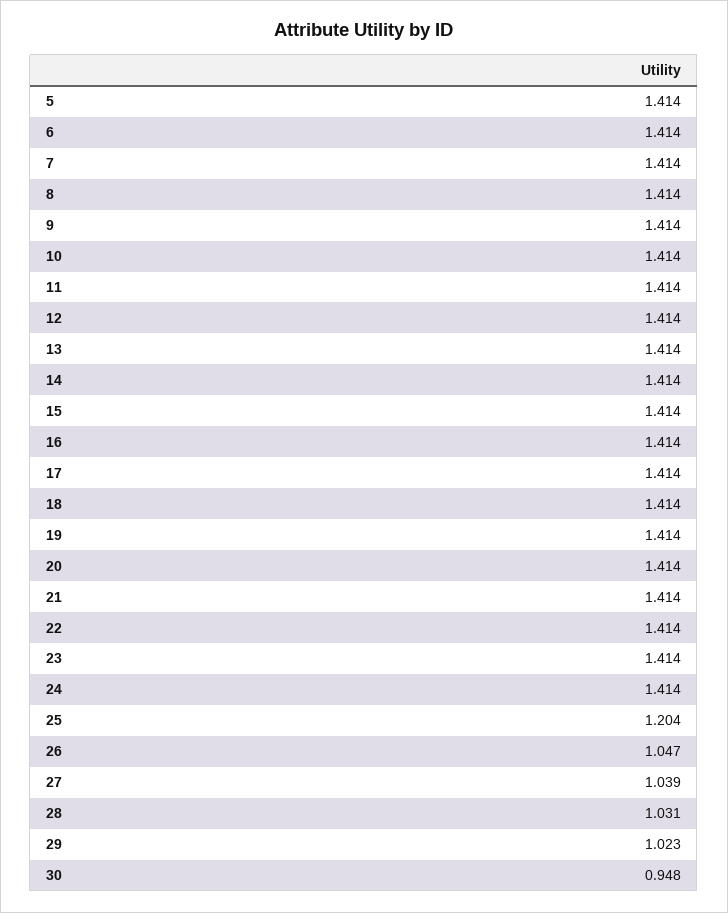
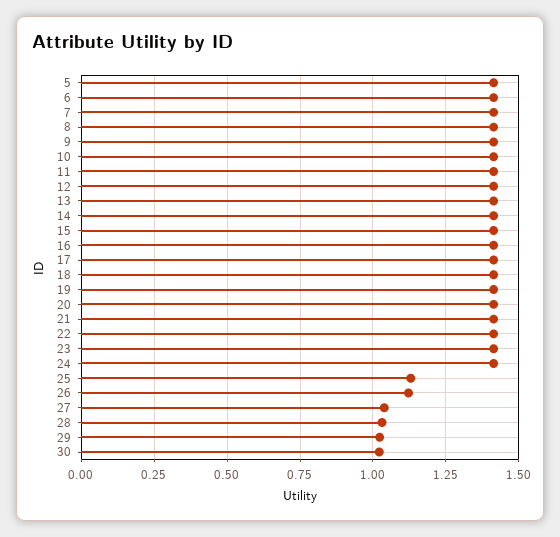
25: 1.204 -> 1.125
26: 1.047 -> 1.125
30: 0.948 -> 1.025

